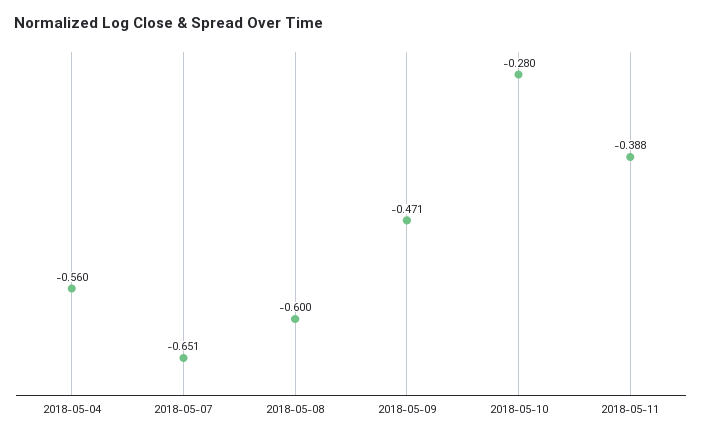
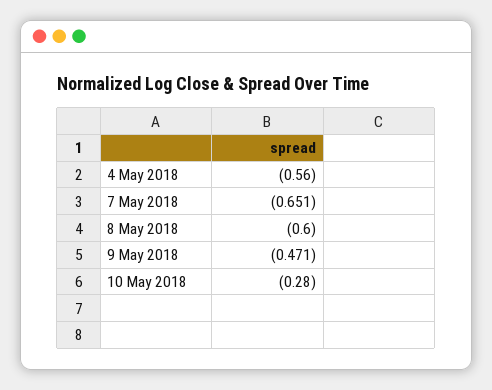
2018-05-11: -0.388 -> none

